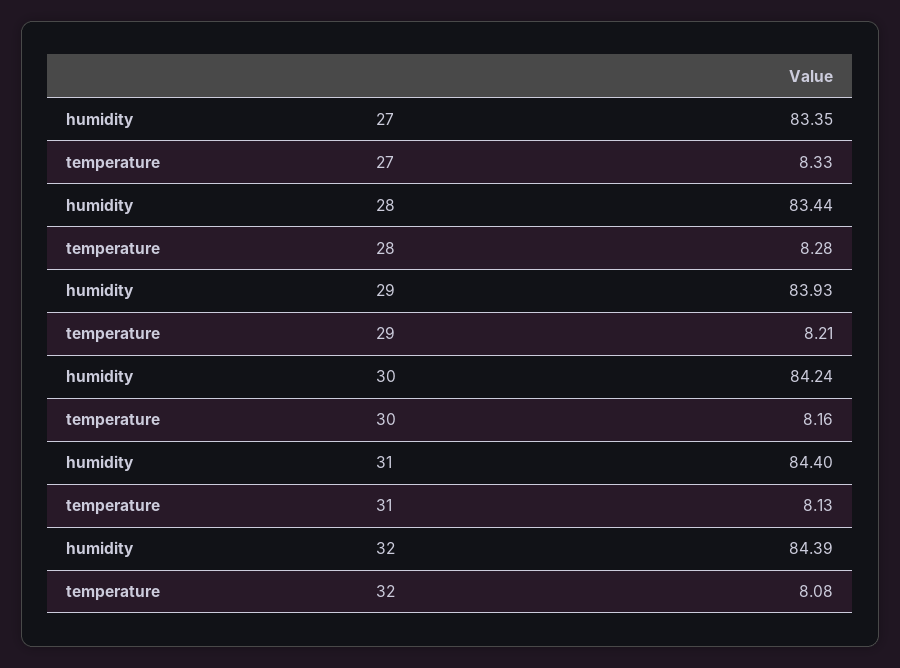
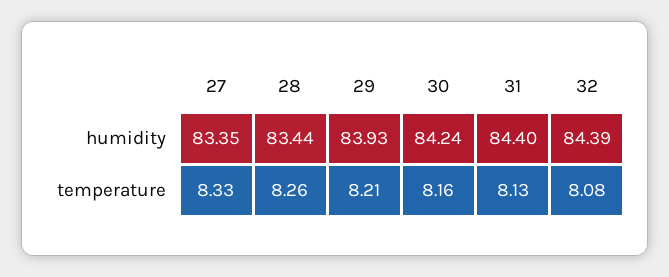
temperature, 28: 8.28 -> 8.26

